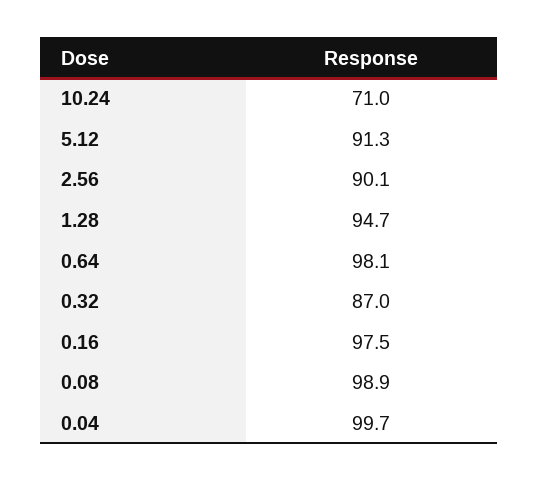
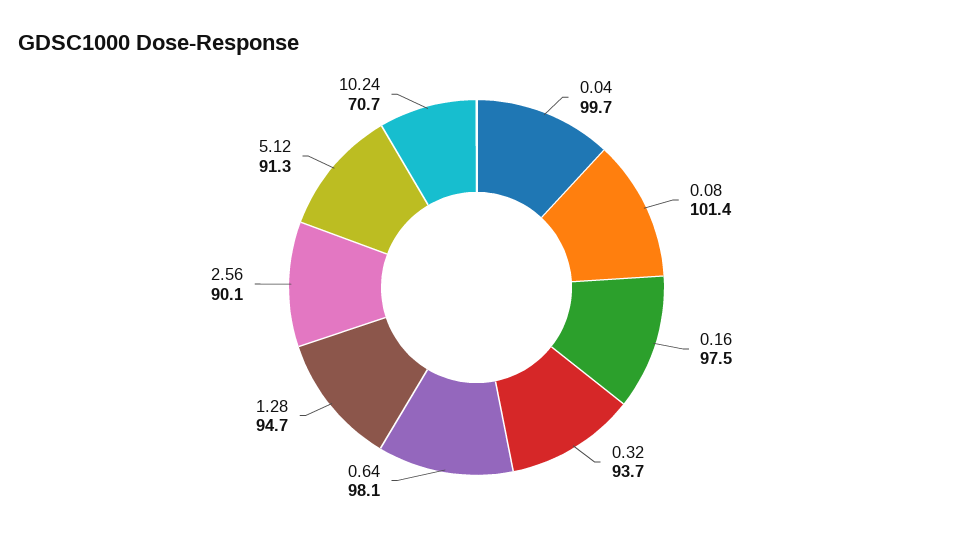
10.24: 71 -> 70.7
0.32: 87 -> 93.7
0.08: 98.9 -> 101.4

